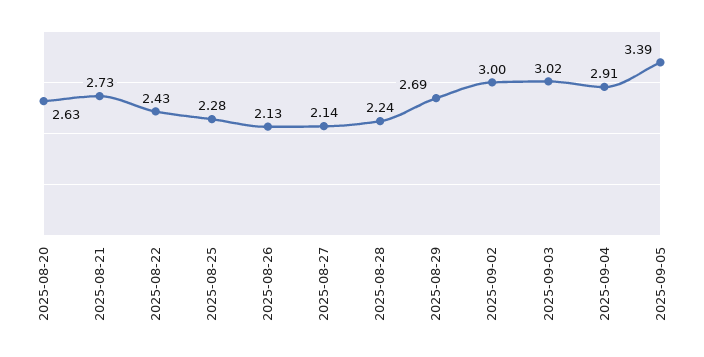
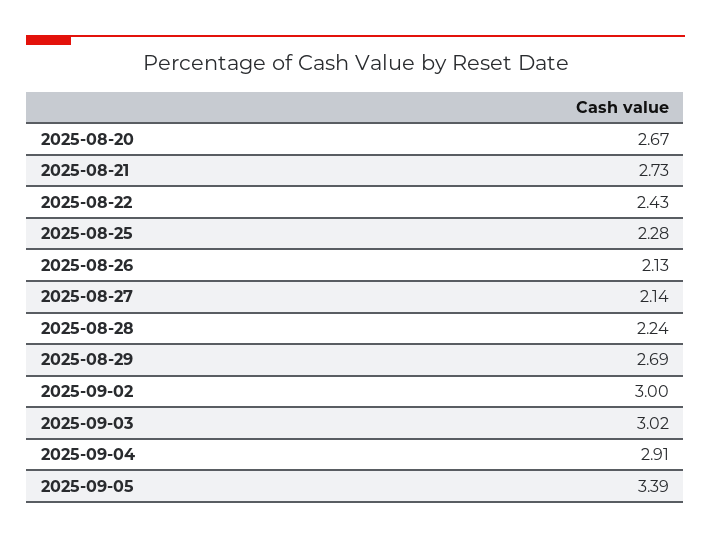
2025-08-20: 2.63 -> 2.67

